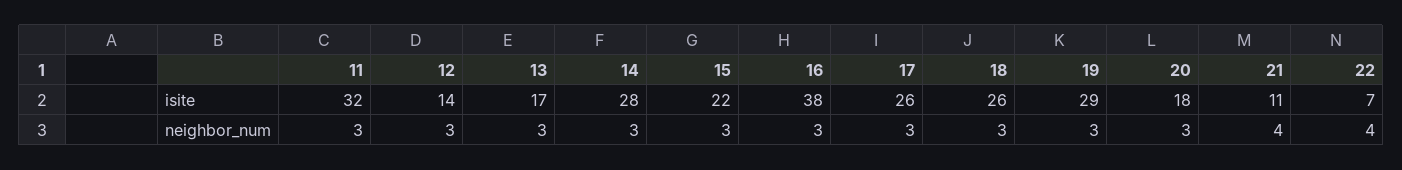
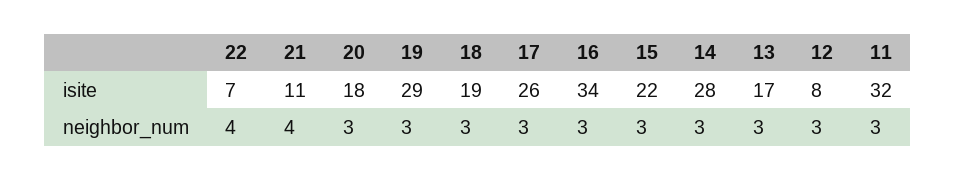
12, isite: 14 -> 8
16, isite: 38 -> 34
18, isite: 26 -> 19

